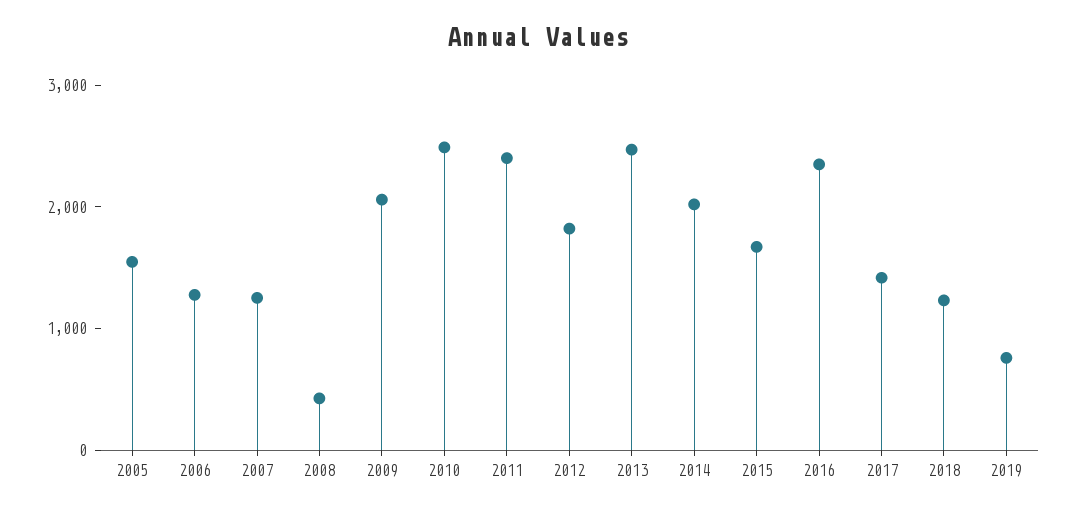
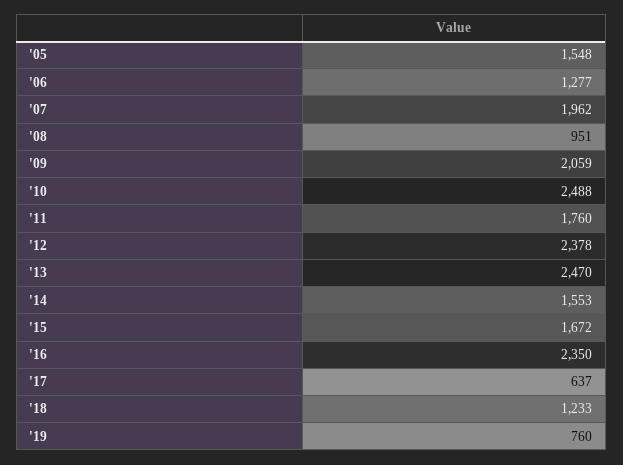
2007: 1200 -> 1962
2008: 400 -> 951
2011: 2400 -> 1760
2012: 1800 -> 2378
2014: 2000 -> 1553
2017: 1400 -> 637

